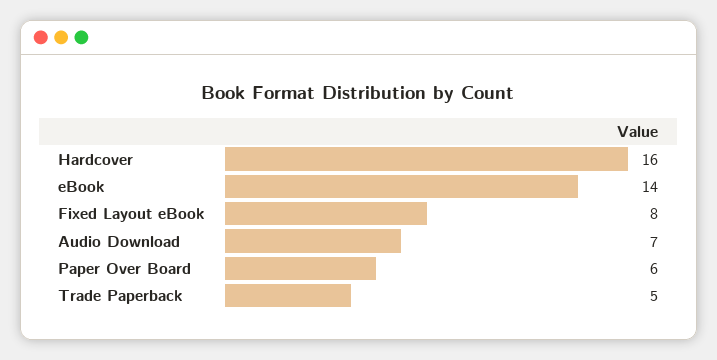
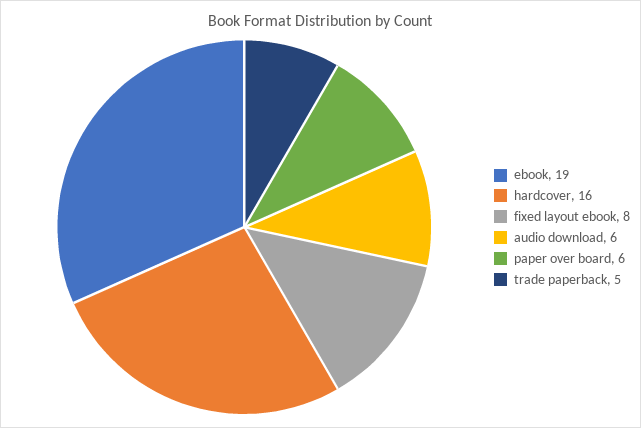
eBook: 14 -> 19
Audio Download: 7 -> 6

